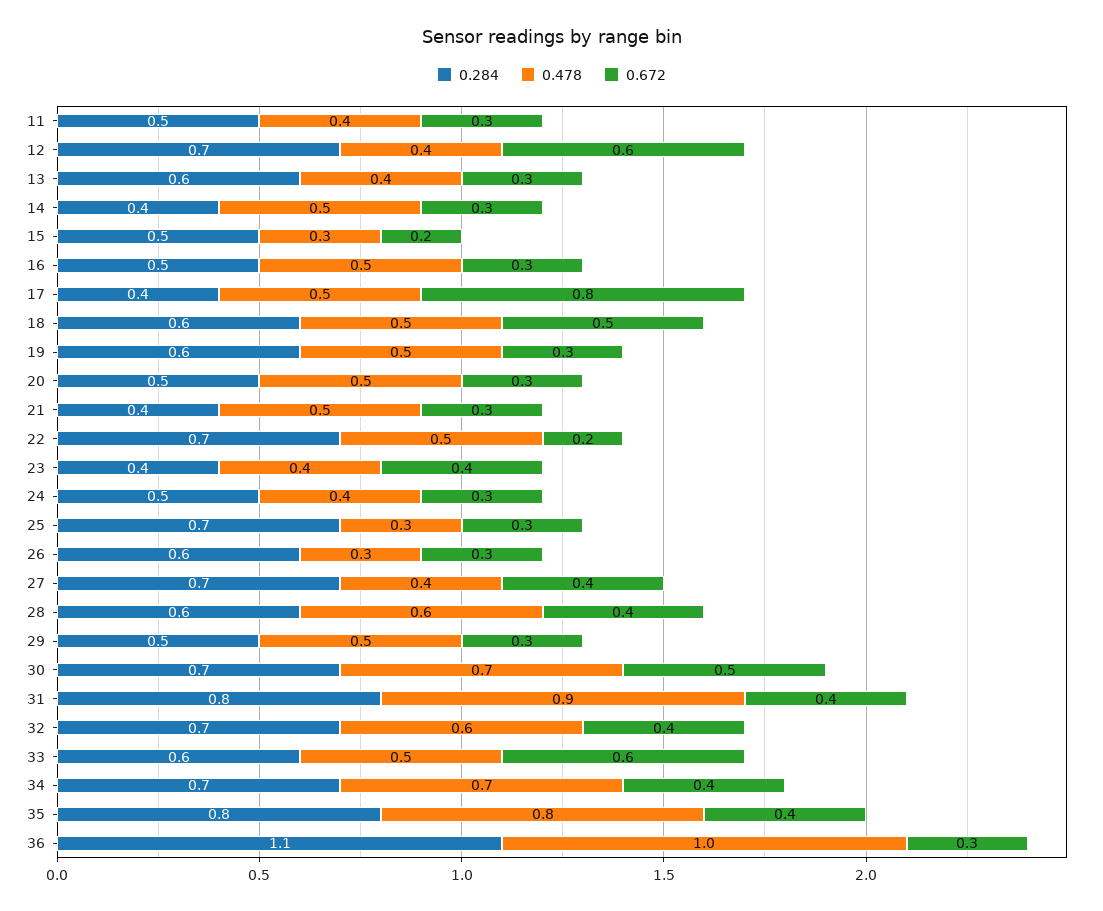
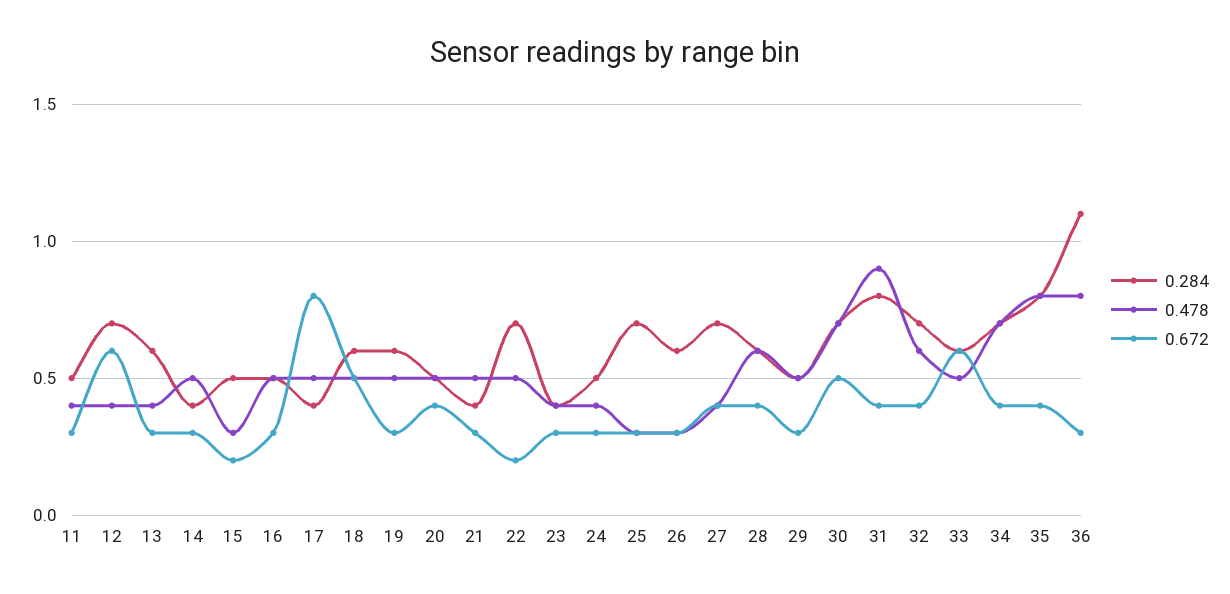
0.672, 20: 0.3 -> 0.4
0.672, 23: 0.4 -> 0.3
0.478, 36: 1 -> 0.8

